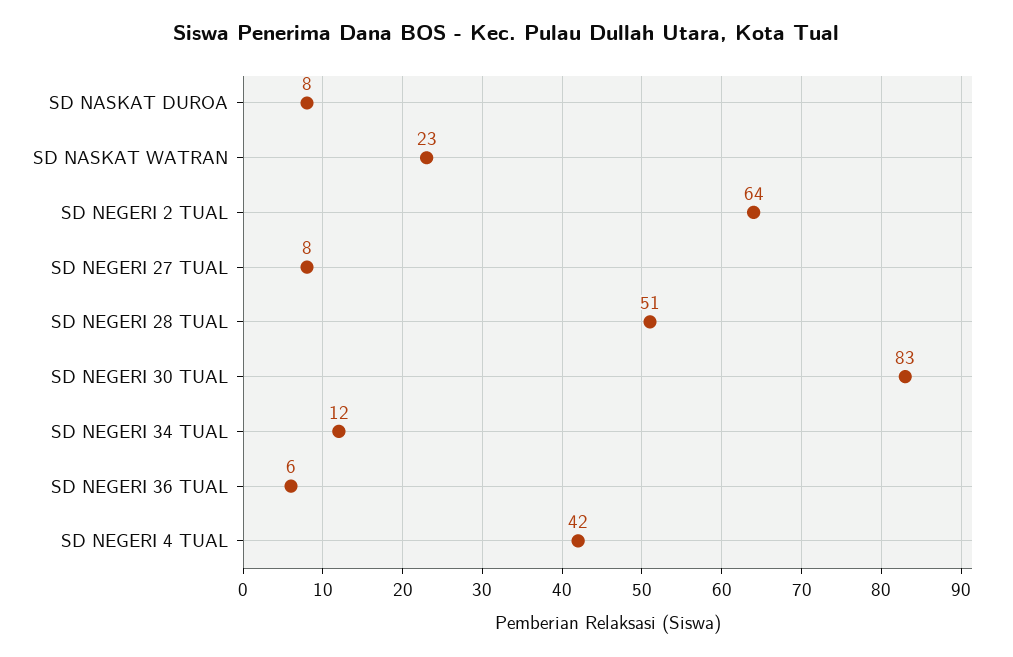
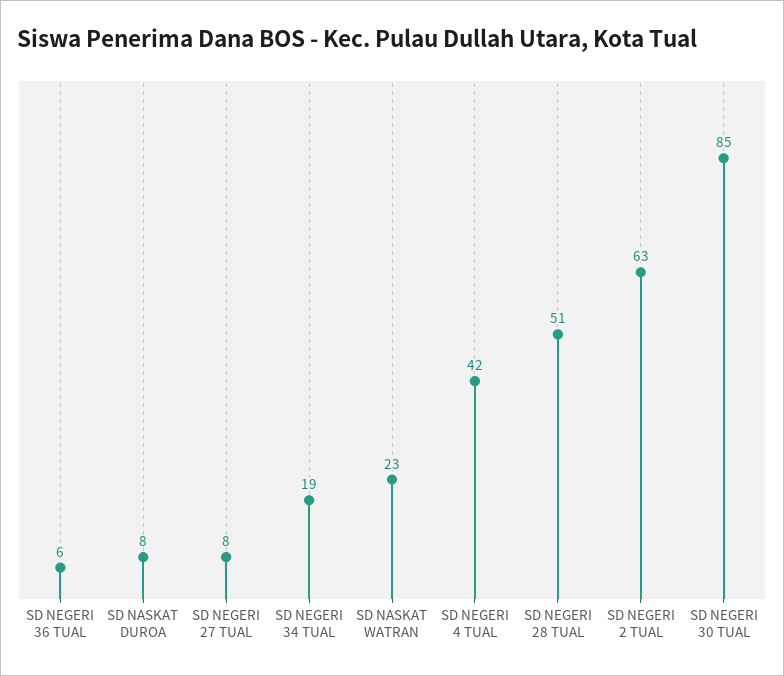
SD NEGERI 2 TUAL: 64 -> 63
SD NEGERI 30 TUAL: 83 -> 85
SD NEGERI 34 TUAL: 12 -> 19

